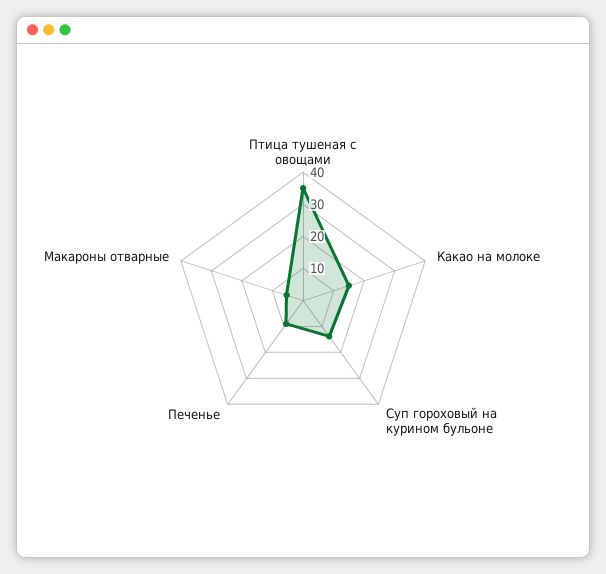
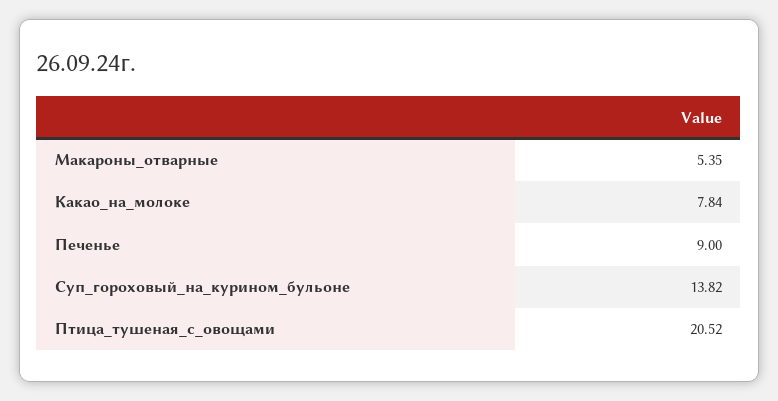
Птица тушеная с овощами: 35 -> 20.52
Какао на молоке: 15 -> 7.84

